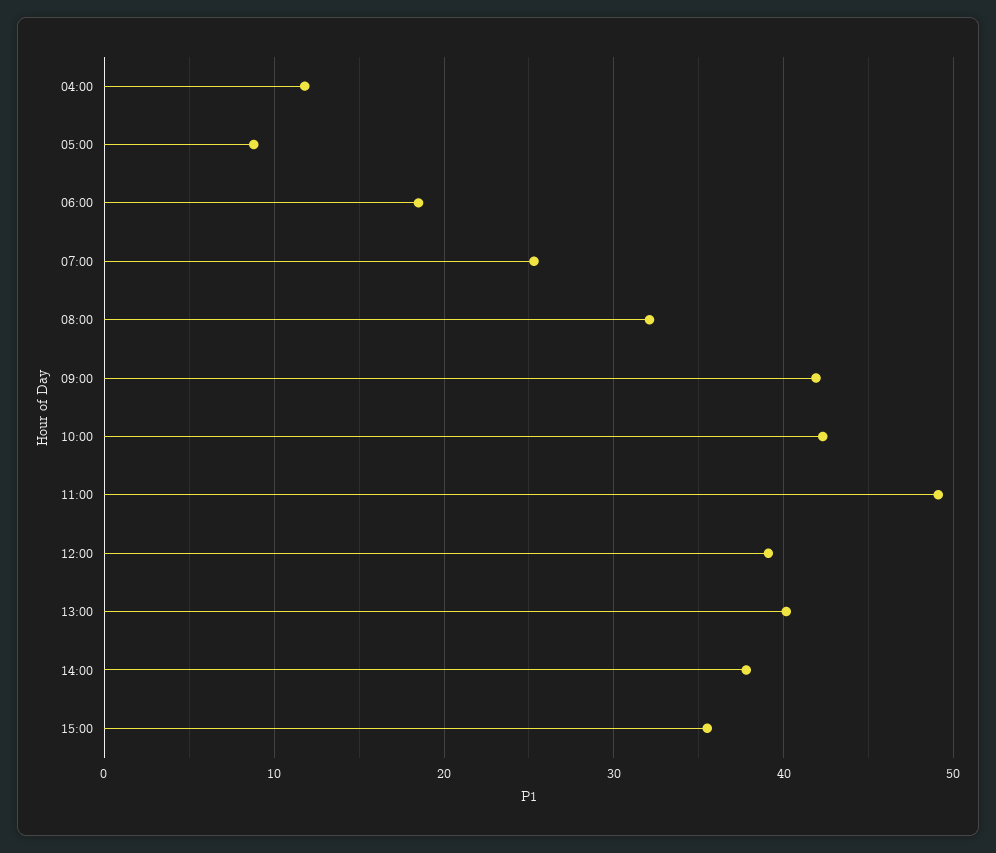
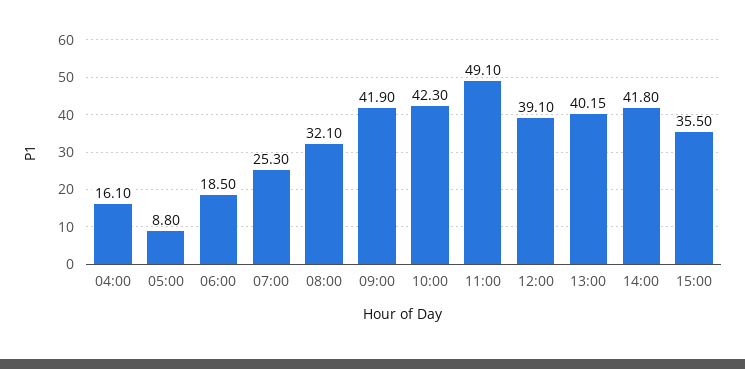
04:00: 12 -> 16.1
14:00: 38 -> 41.8

